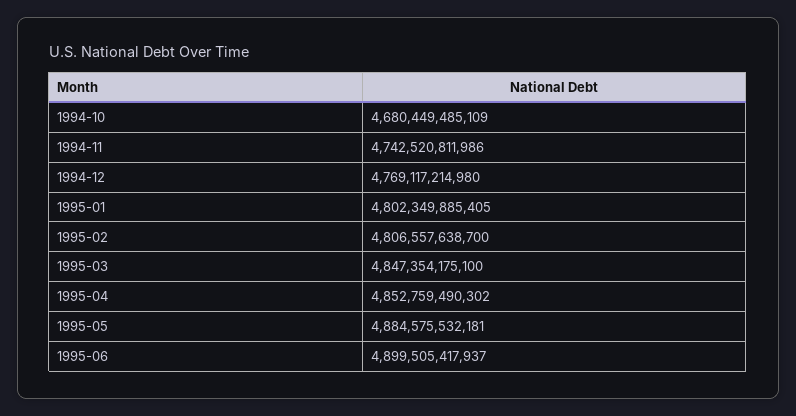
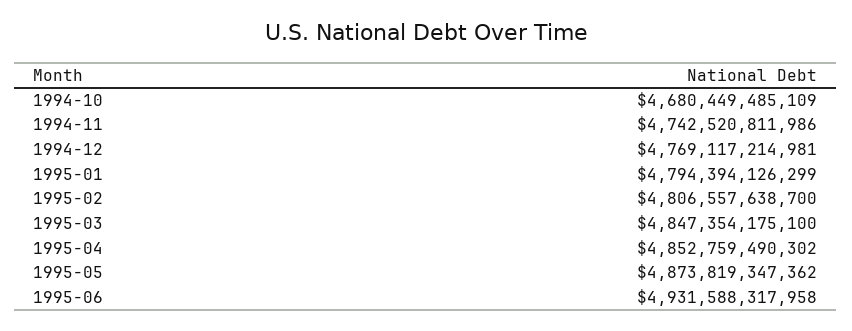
1994-12: 4769117214980 -> 4769117214981
1995-01: 4802349885405 -> 4794394126299
1995-05: 4884575532181 -> 4873819347362
1995-06: 4899505417937 -> 4931588317958

